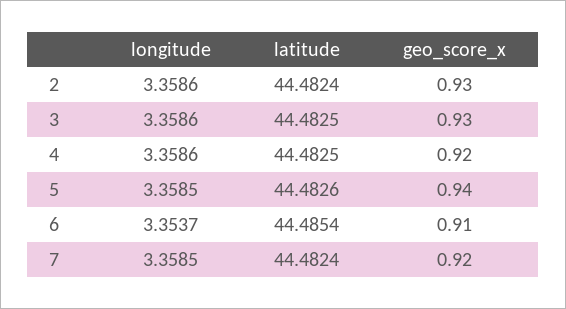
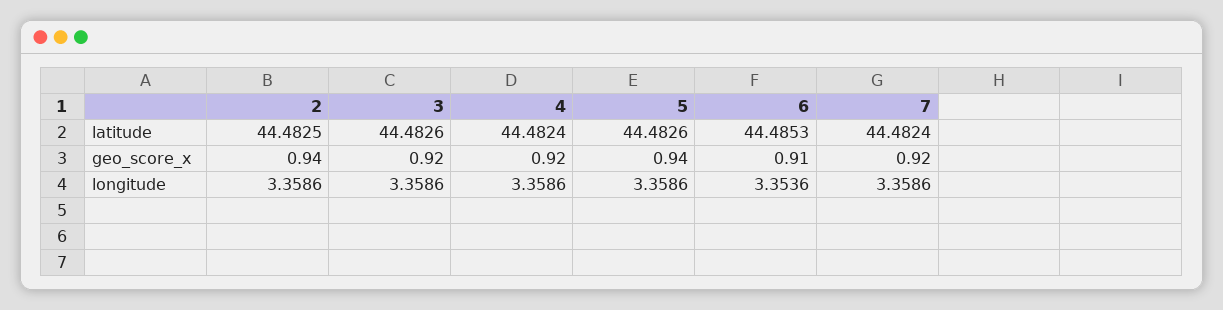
latitude, 2: 44.4824 -> 44.4825
geo_score_x, 2: 0.93 -> 0.94
latitude, 3: 44.4825 -> 44.4826
geo_score_x, 3: 0.93 -> 0.92
latitude, 4: 44.4825 -> 44.4824
longitude, 5: 3.3585 -> 3.3586
longitude, 6: 3.3537 -> 3.3536
latitude, 6: 44.4854 -> 44.4853
longitude, 7: 3.3585 -> 3.3586

